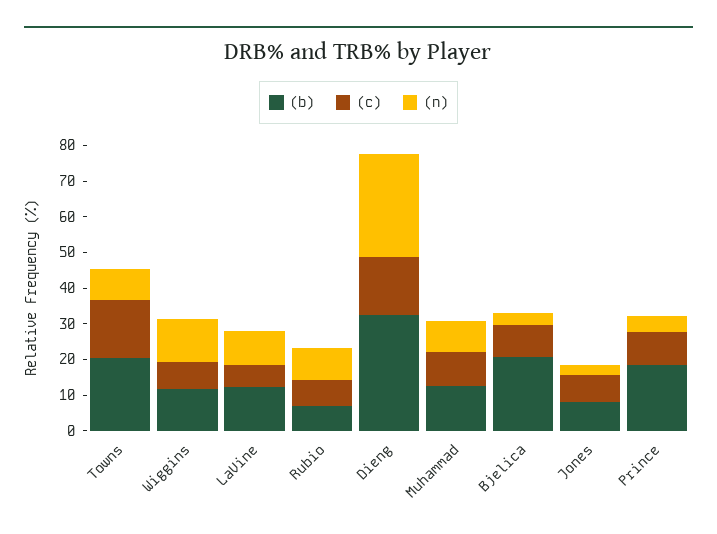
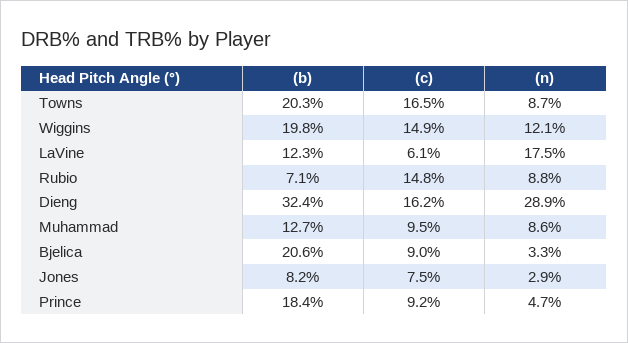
(b), Wiggins: 12.5 -> 19.8
(c), Wiggins: 7.5 -> 14.9
(n), LaVine: 10 -> 17.5
(c), Rubio: 7.5 -> 14.8

